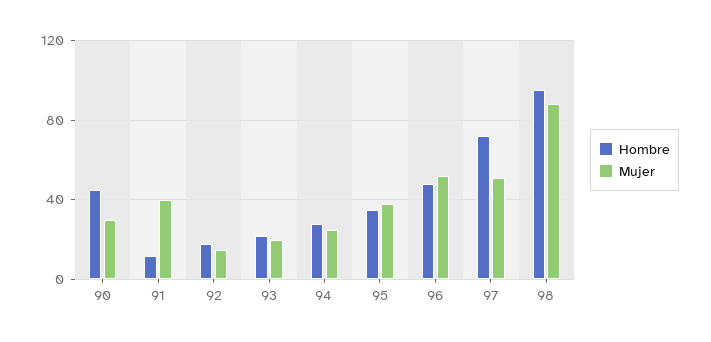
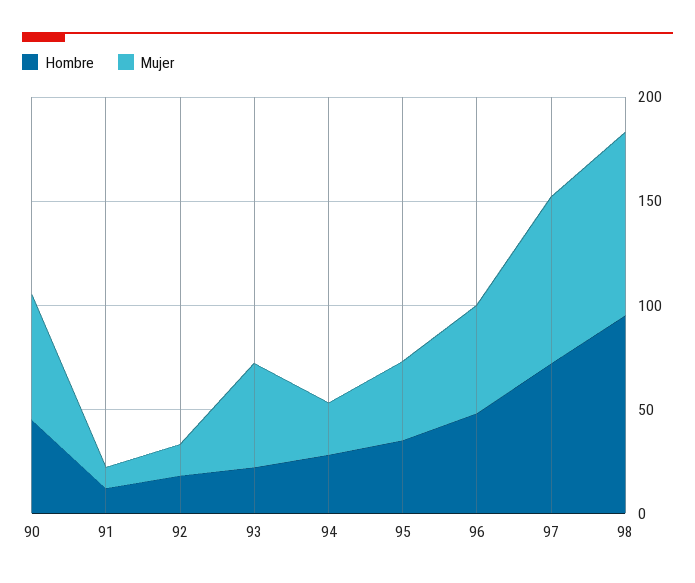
Mujer, 90: 30 -> 60
Mujer, 91: 40 -> 10
Mujer, 93: 20 -> 50
Mujer, 97: 50 -> 80

